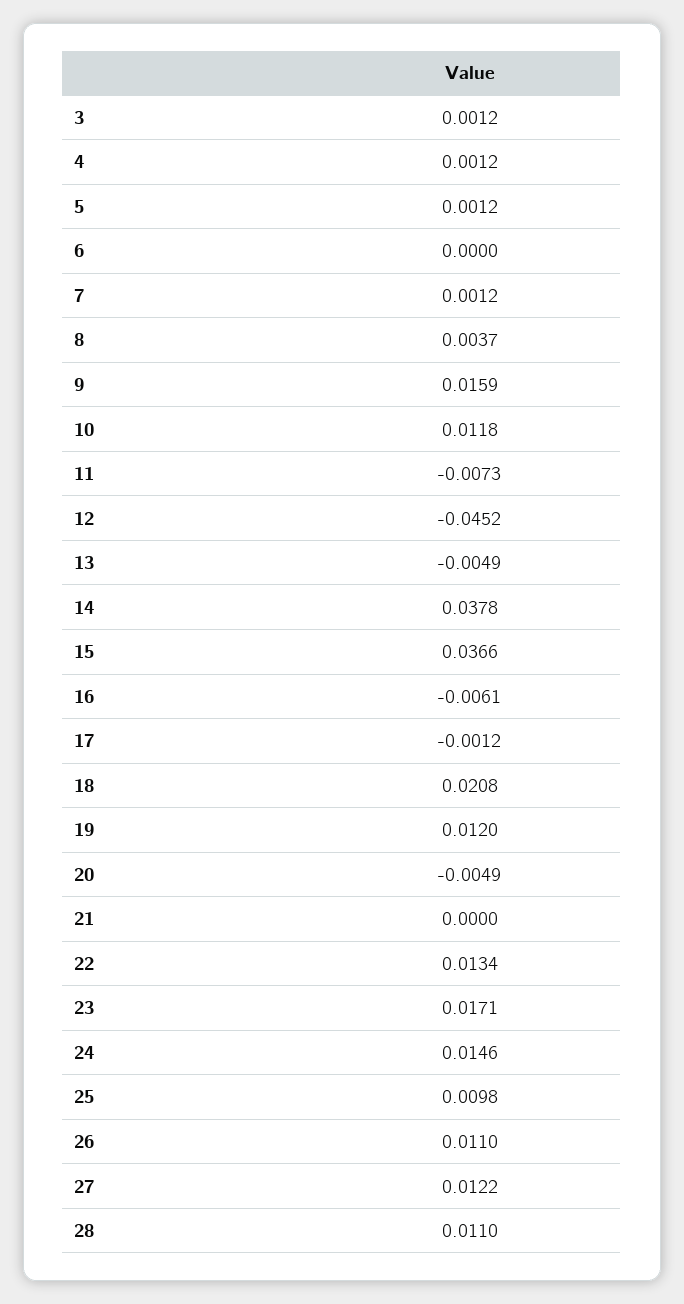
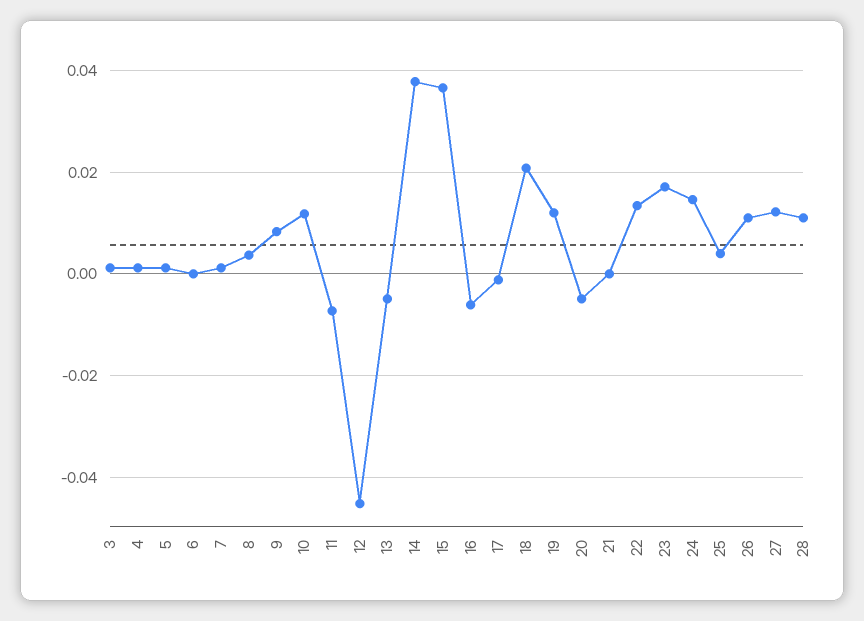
9: 0.0159 -> 0.008
25: 0.0098 -> 0.004

